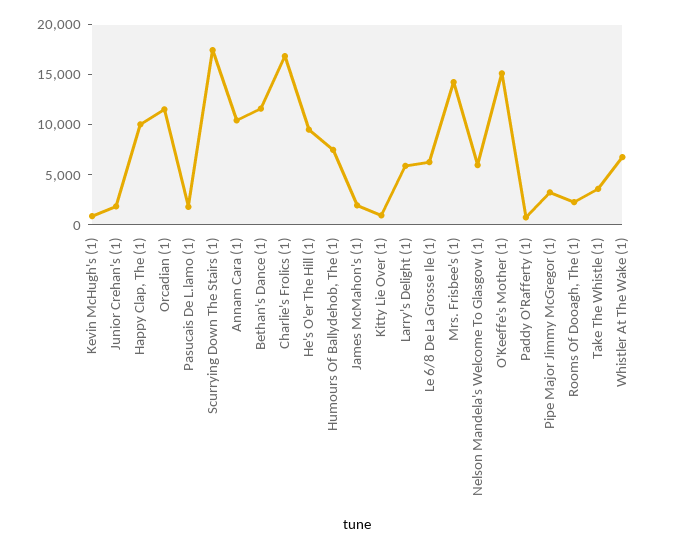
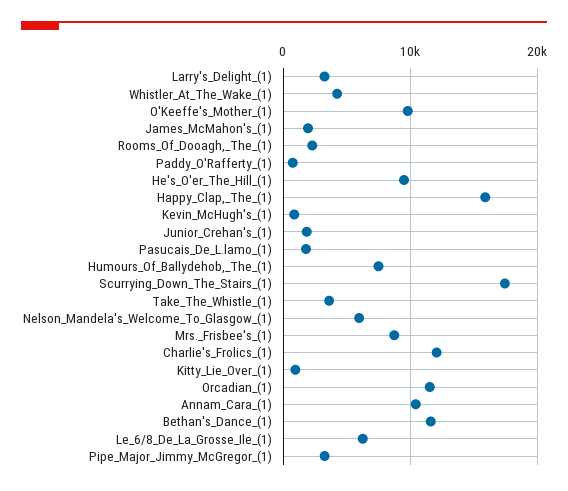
Happy Clap, The (1): 10000 -> 16000
Charlie's Frolics (1): 17000 -> 12000
Larry's Delight (1): 6000 -> 3000
Mrs. Frisbee's (1): 14000 -> 9000
O'Keeffe's Mother (1): 15000 -> 10000
Whistler At The Wake (1): 7000 -> 4000

